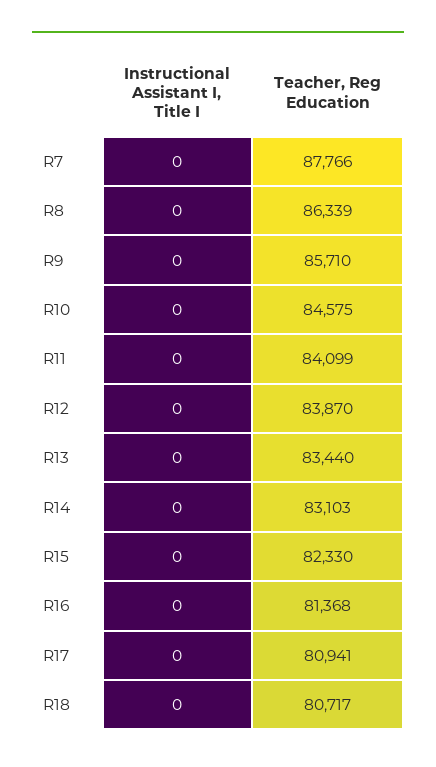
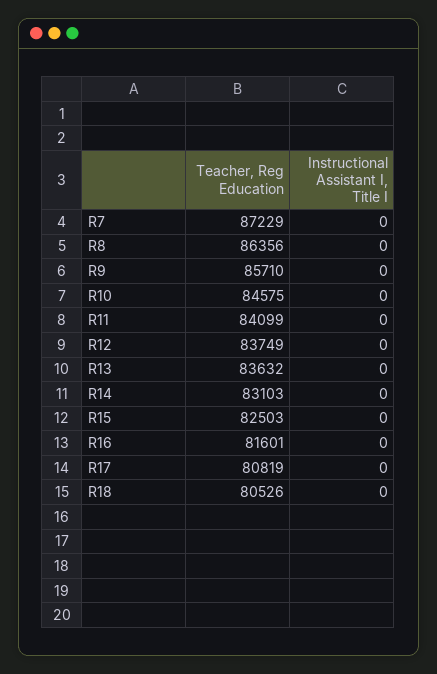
Teacher, Reg Education, R7: 87766 -> 87229
Teacher, Reg Education, R8: 86339 -> 86356
Teacher, Reg Education, R12: 83870 -> 83749
Teacher, Reg Education, R13: 83440 -> 83632
Teacher, Reg Education, R15: 82330 -> 82503
Teacher, Reg Education, R16: 81368 -> 81601
Teacher, Reg Education, R17: 80941 -> 80819
Teacher, Reg Education, R18: 80717 -> 80526

